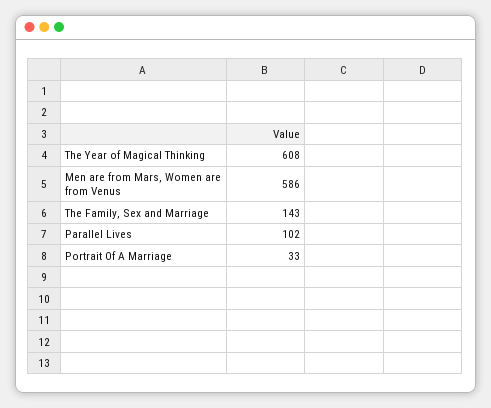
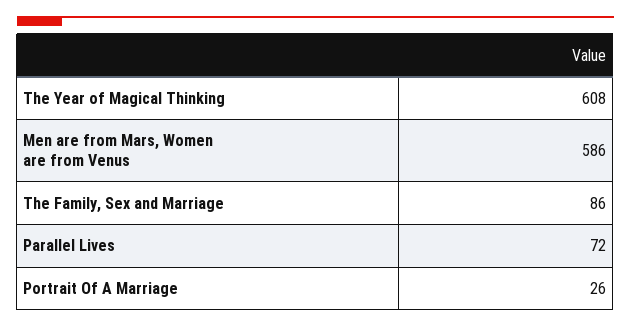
The Family, Sex and Marriage: 143 -> 86
Parallel Lives: 102 -> 72
Portrait Of A Marriage: 33 -> 26

